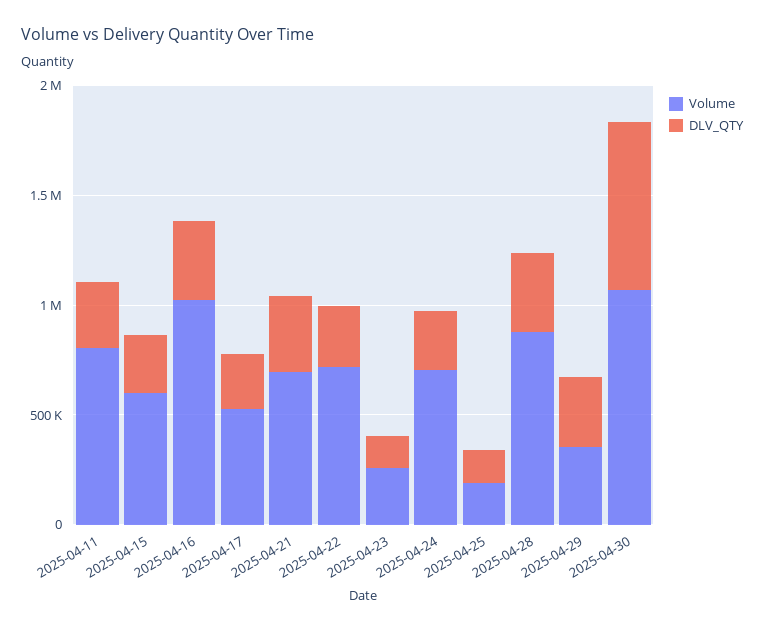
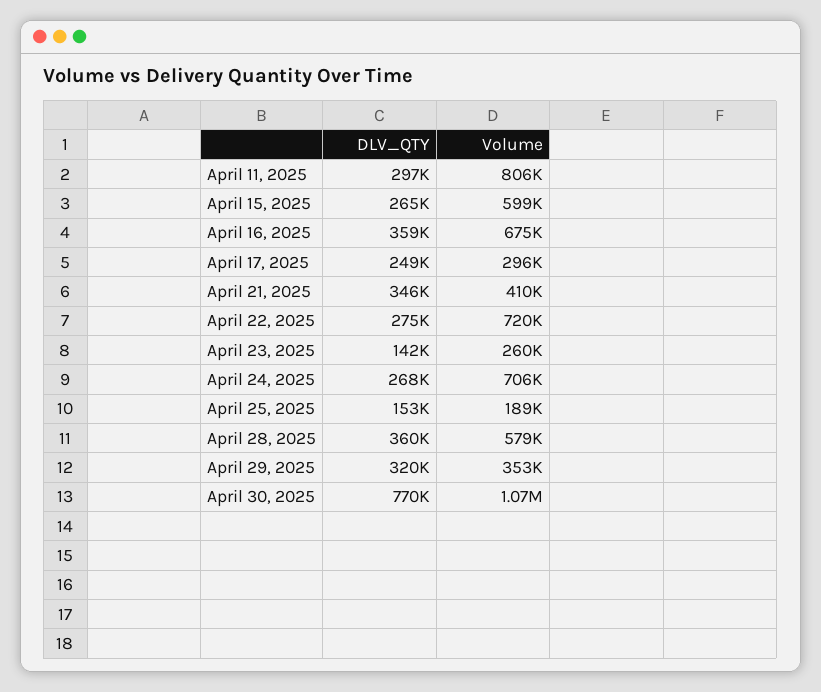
Volume, 2025-04-16: 1000000 -> 675000
Volume, 2025-04-17: 500000 -> 296000
Volume, 2025-04-21: 700000 -> 410000
Volume, 2025-04-28: 900000 -> 579000

